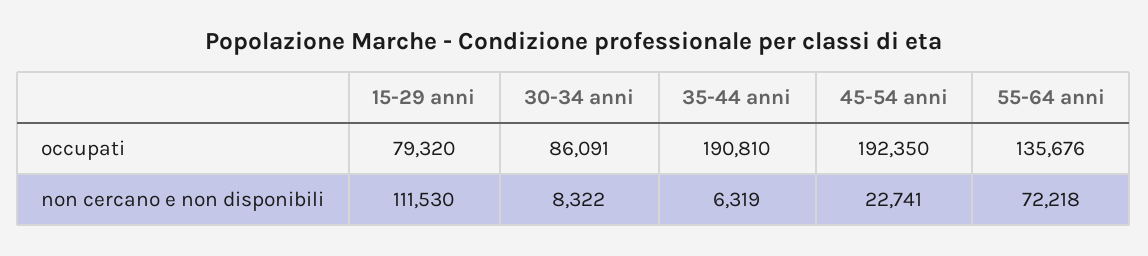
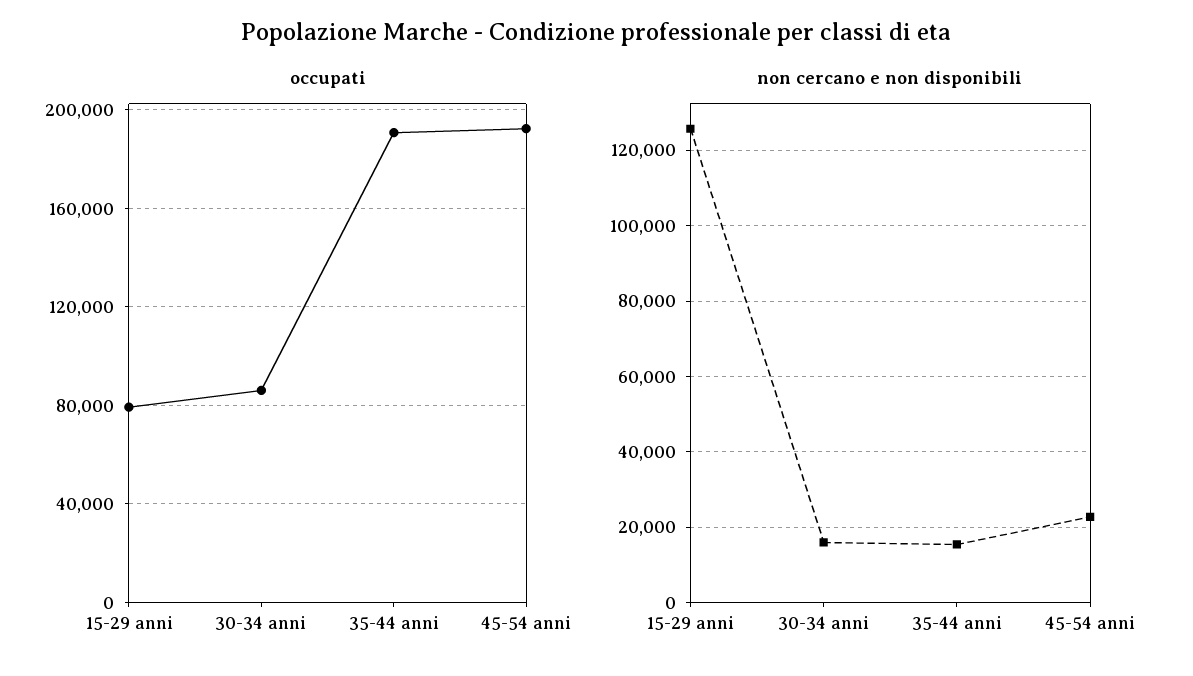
occupati, 55-64 anni: 135676 -> none
non cercano e non disponibili, 15-29 anni: 111530 -> 126000
non cercano e non disponibili, 30-34 anni: 8322 -> 16000
non cercano e non disponibili, 35-44 anni: 6319 -> 16000
non cercano e non disponibili, 55-64 anni: 72218 -> none

